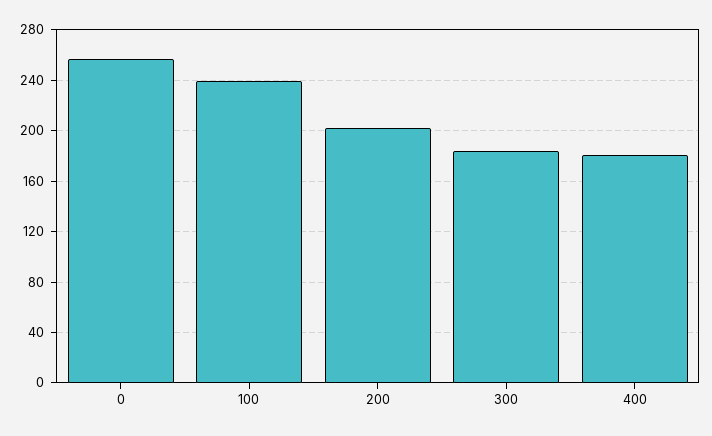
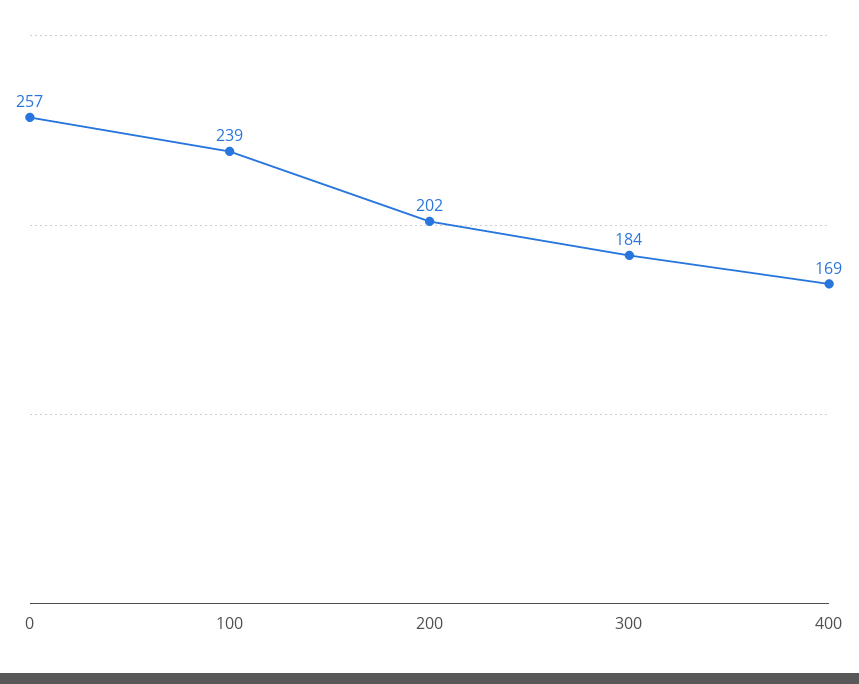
400: 180 -> 169

